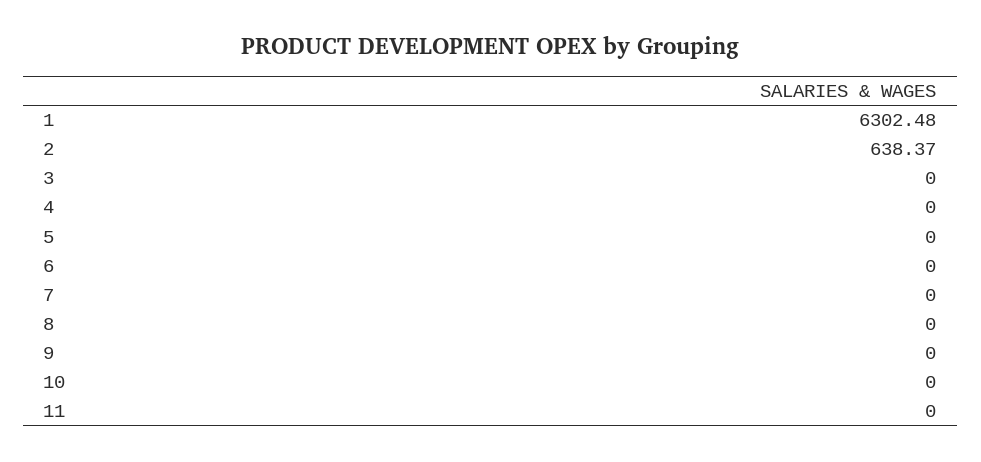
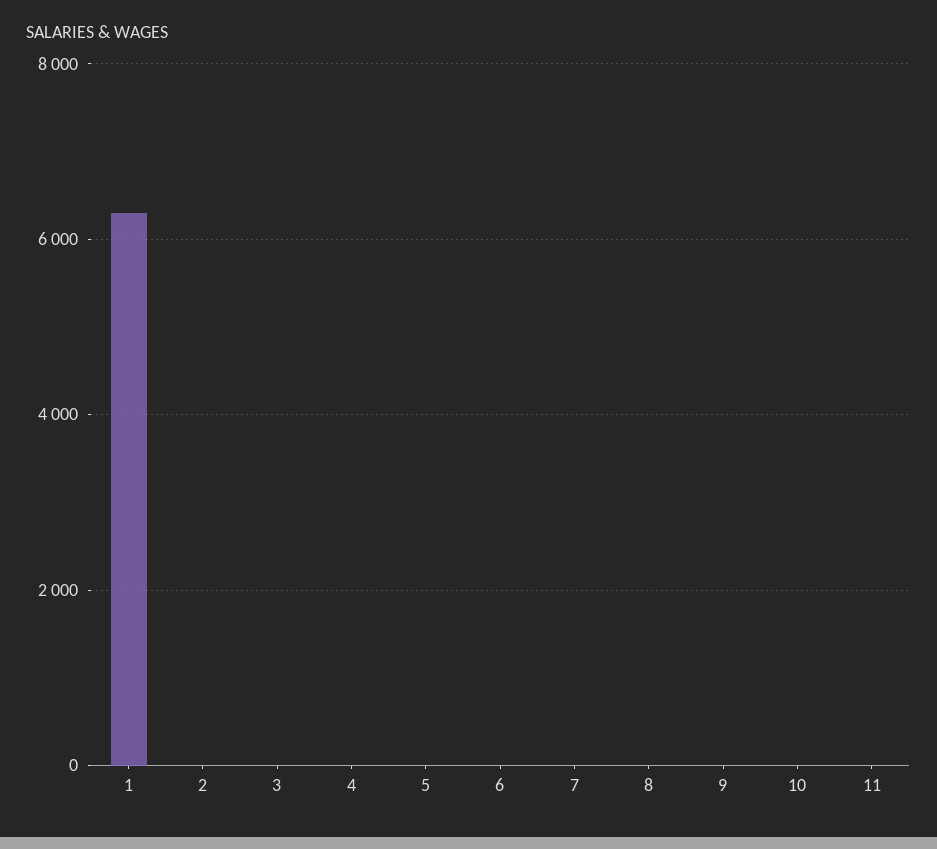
2: 638.37 -> 0

